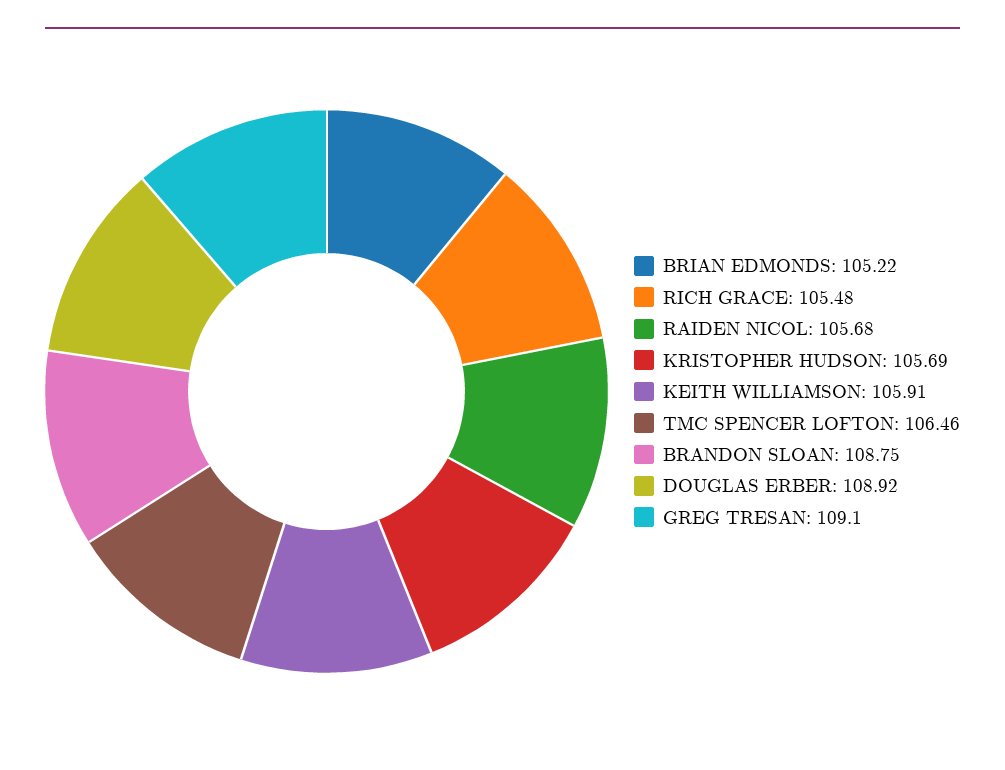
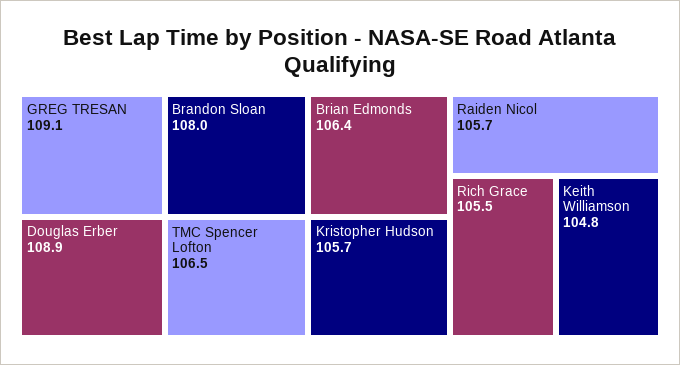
BRIAN EDMONDS: 105.22 -> 106.4
KEITH WILLIAMSON: 105.91 -> 104.8
BRANDON SLOAN: 108.75 -> 108

